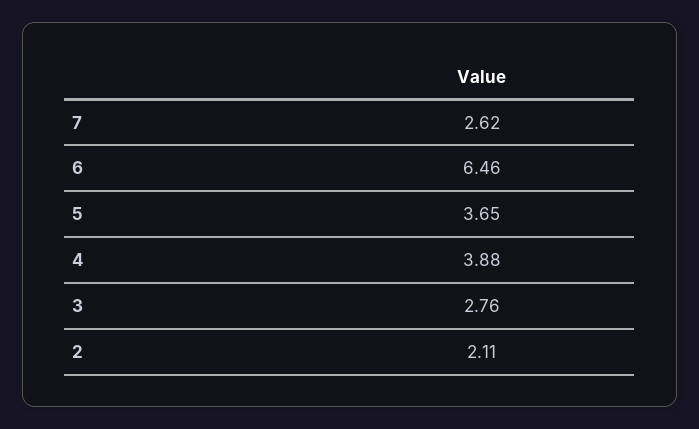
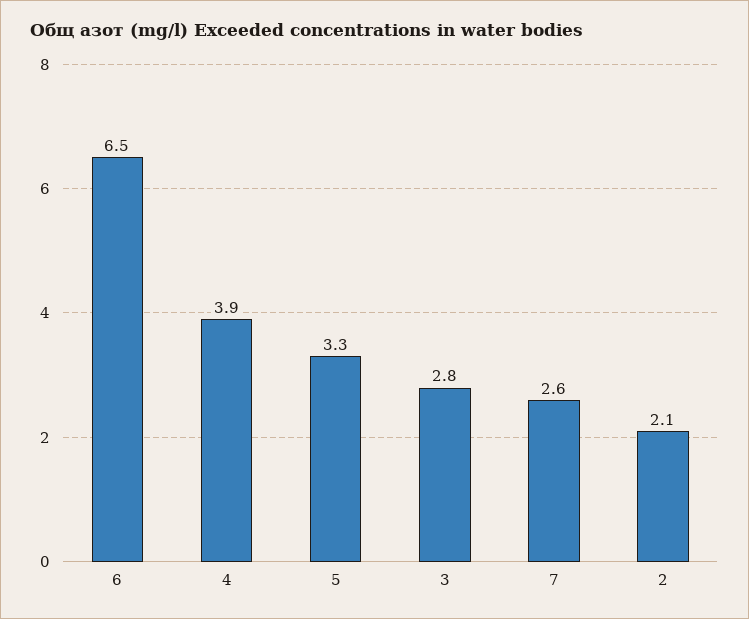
5: 3.65 -> 3.3

